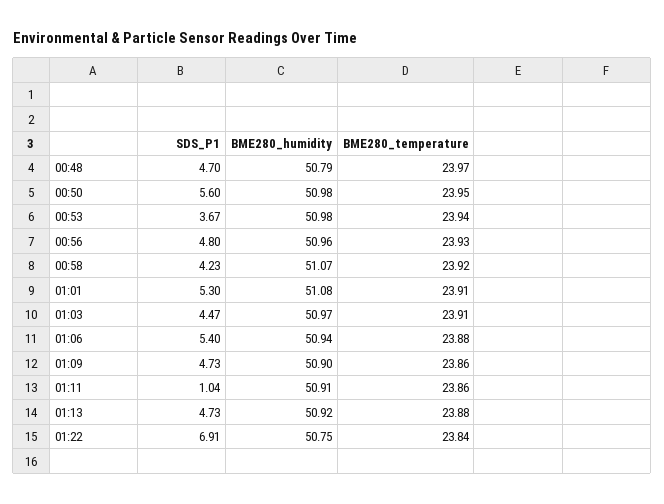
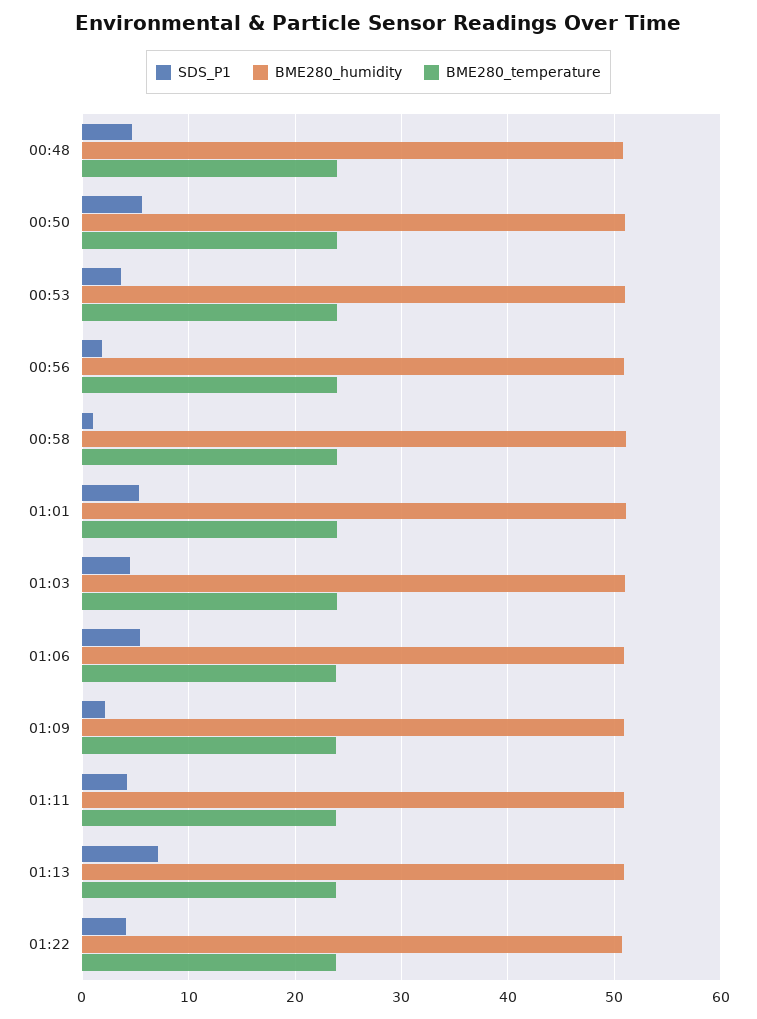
SDS_P1, 00:56: 4.8 -> 2
SDS_P1, 00:58: 4.23 -> 1
SDS_P1, 01:09: 4.73 -> 2
SDS_P1, 01:11: 1.04 -> 4
SDS_P1, 01:13: 4.73 -> 7
SDS_P1, 01:22: 6.91 -> 4

